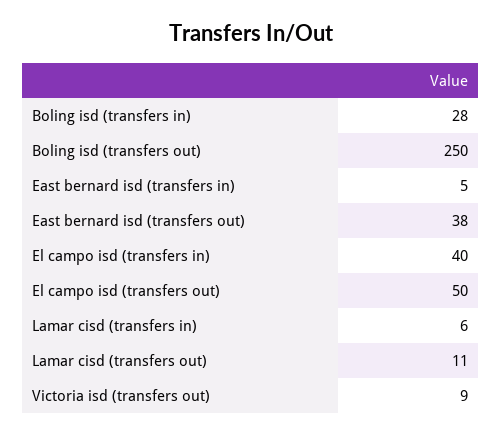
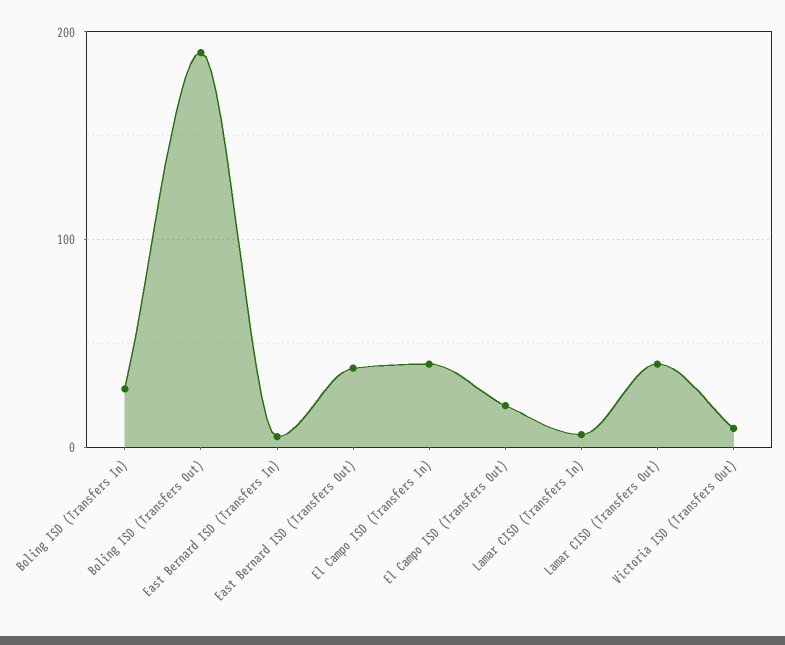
Boling isd (transfers out): 250 -> 190
El campo isd (transfers out): 50 -> 20
Lamar cisd (transfers out): 11 -> 40

